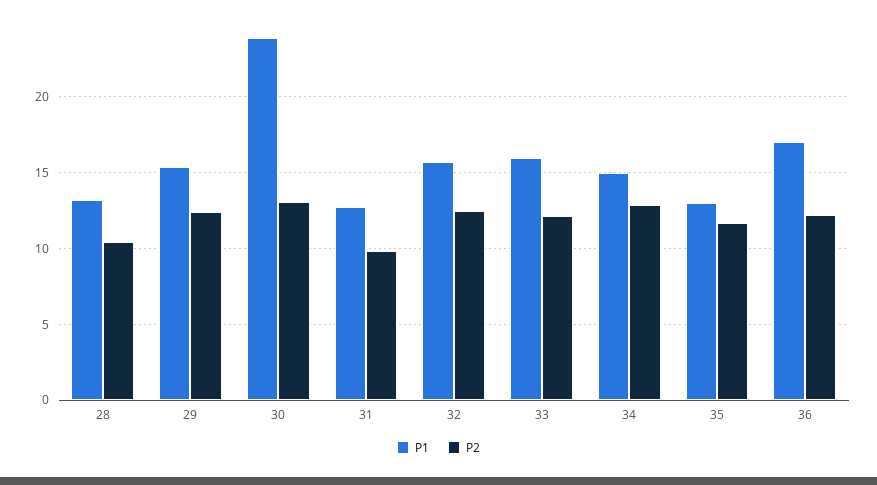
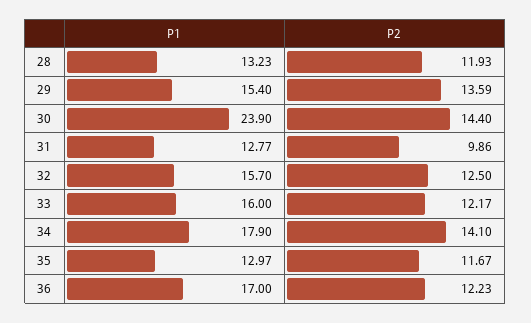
P2, 28: 10.5 -> 11.93
P2, 29: 12.5 -> 13.59
P2, 30: 13 -> 14.4
P1, 34: 15 -> 17.9
P2, 34: 13 -> 14.1

